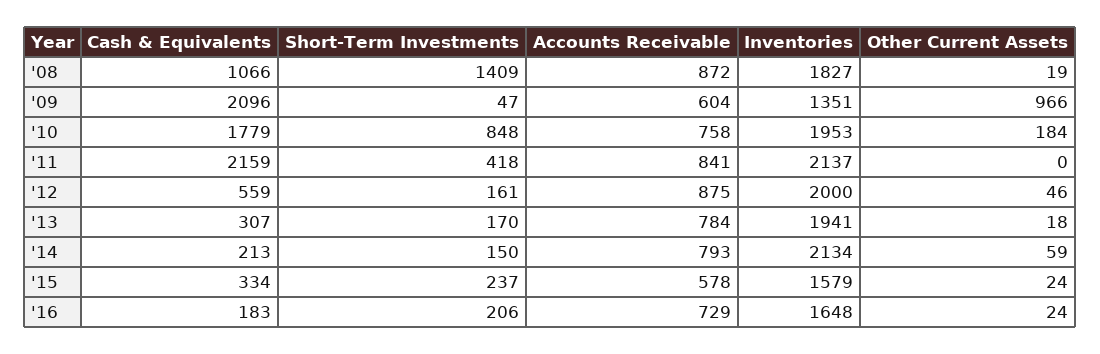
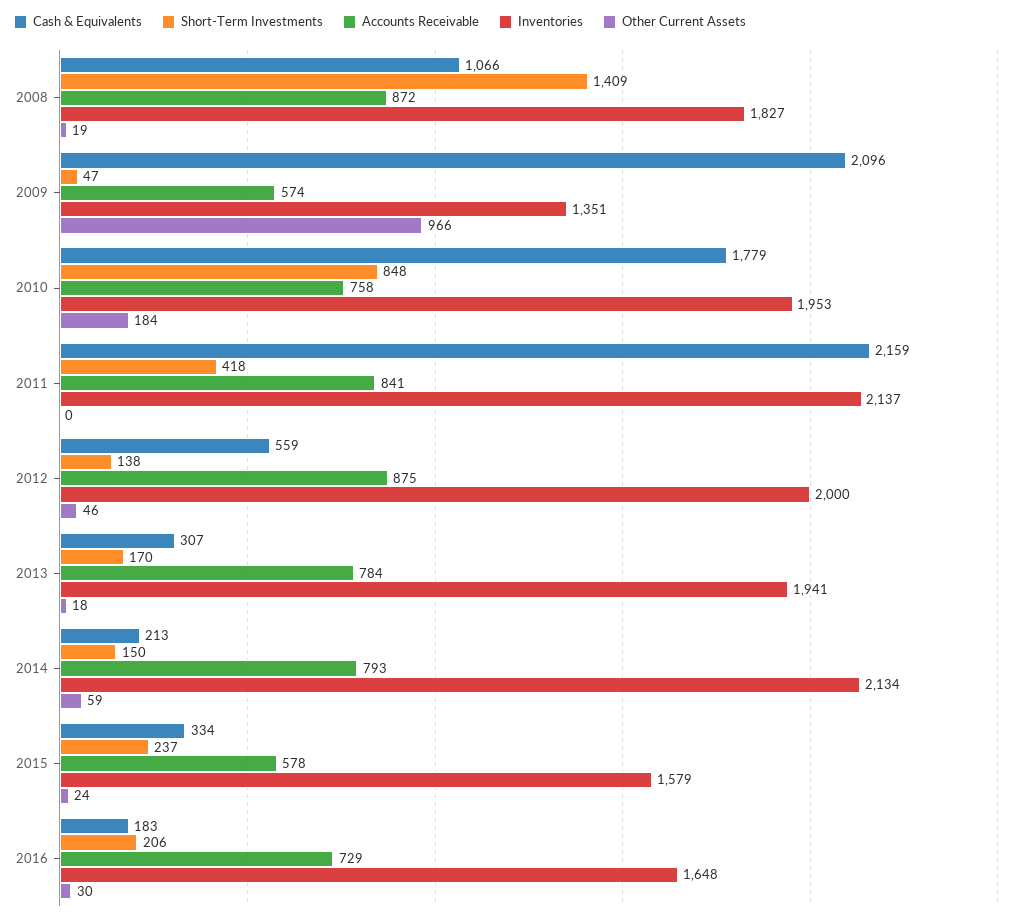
Accounts Receivable, '09: 604 -> 574
Short-Term Investments, '12: 161 -> 138
Other Current Assets, '16: 24 -> 30

